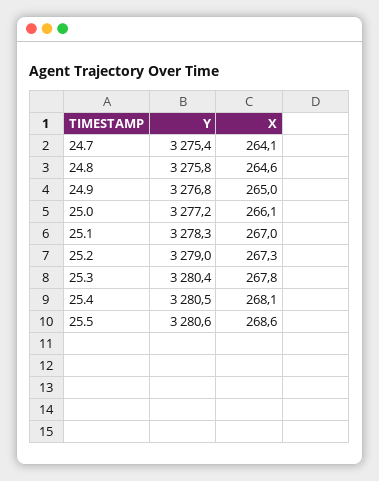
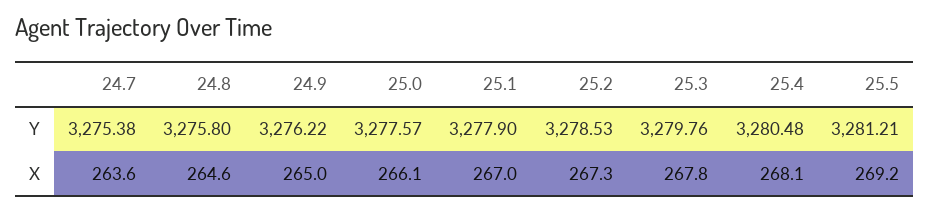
X, 24.7: 264.1 -> 263.6
Y, 24.9: 3276.8 -> 3276.22
Y, 25.0: 3277.2 -> 3277.57
Y, 25.1: 3278.3 -> 3277.9
Y, 25.2: 3279 -> 3278.53
Y, 25.3: 3280.4 -> 3279.76
Y, 25.5: 3280.6 -> 3281.21
X, 25.5: 268.6 -> 269.2

